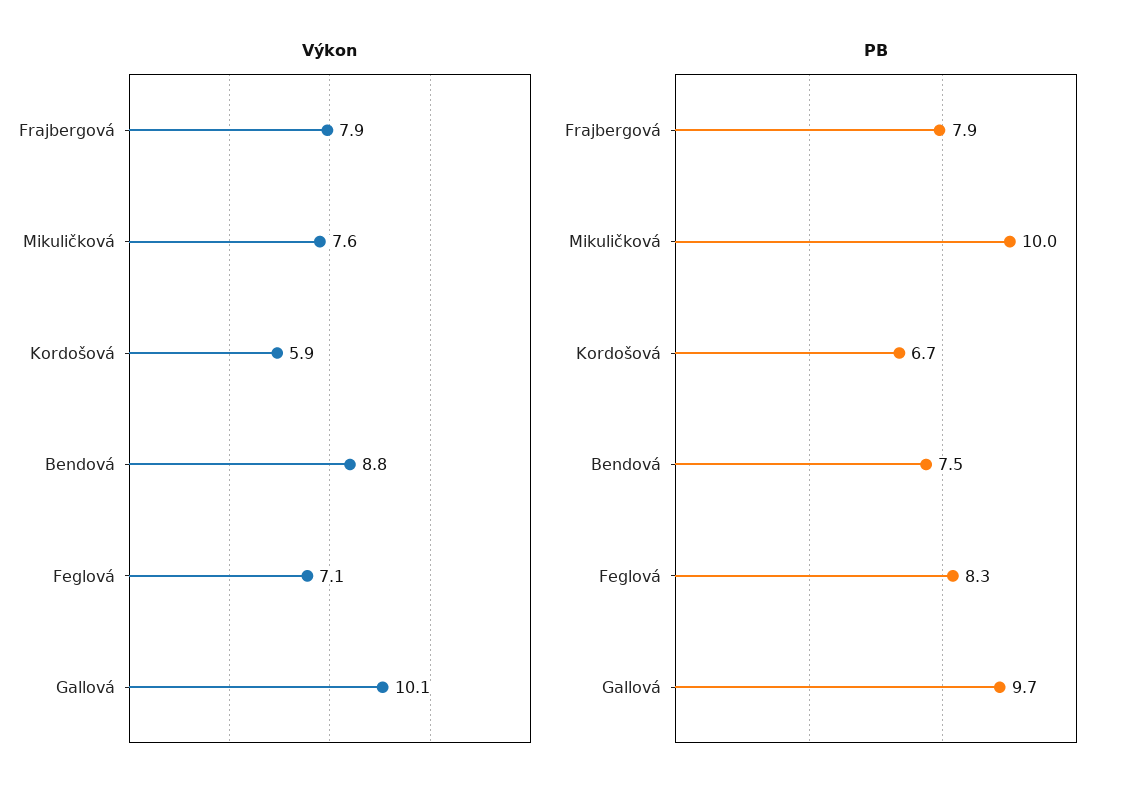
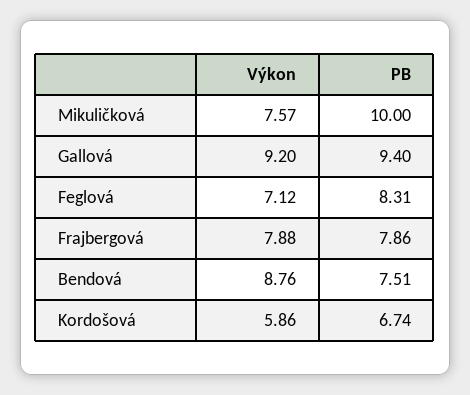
Výkon, Gallová: 10.1 -> 9.2
PB, Gallová: 9.7 -> 9.4

